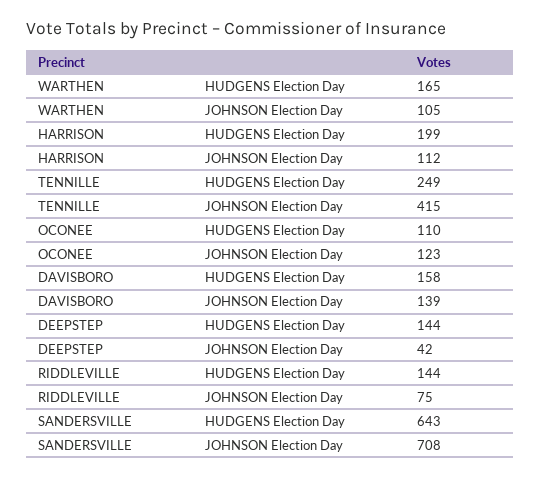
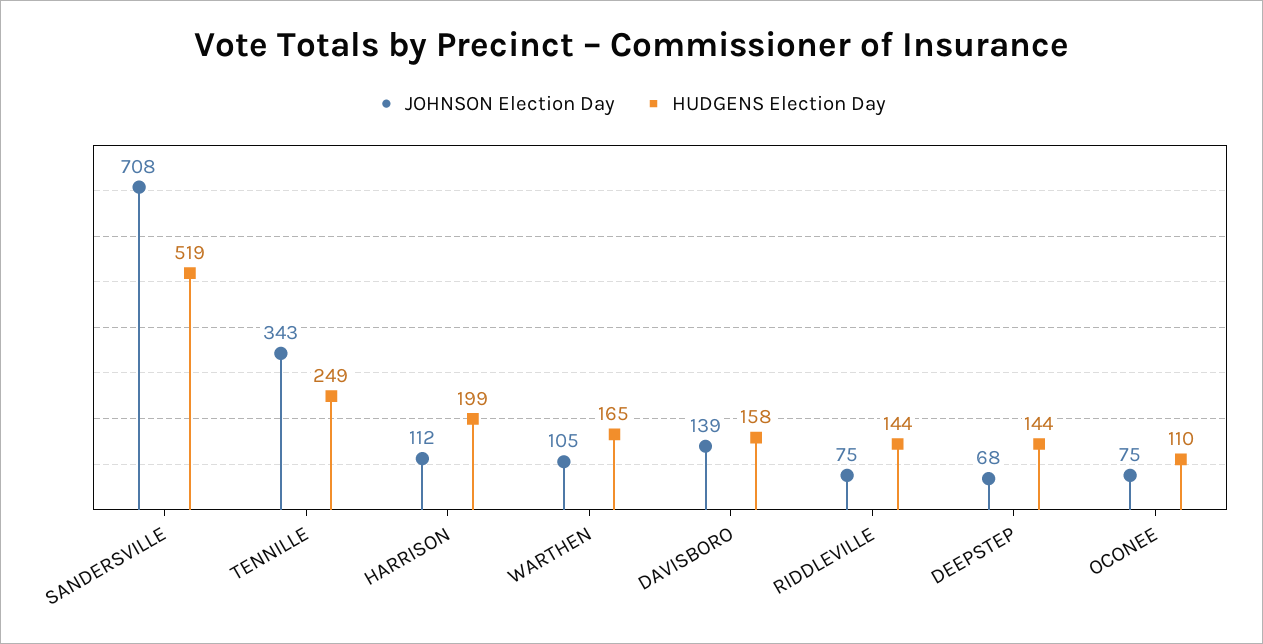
JOHNSON Election Day, TENNILLE: 415 -> 343
JOHNSON Election Day, OCONEE: 123 -> 75
JOHNSON Election Day, DEEPSTEP: 42 -> 68
HUDGENS Election Day, SANDERSVILLE: 643 -> 519

